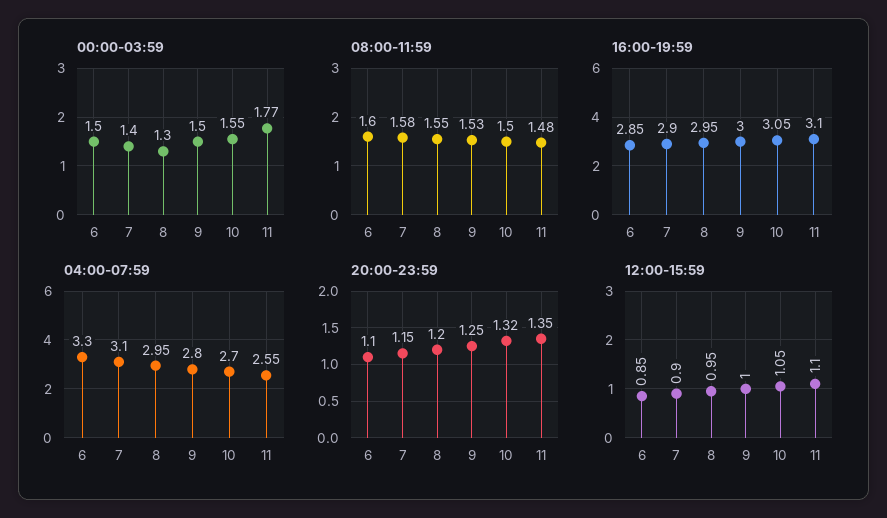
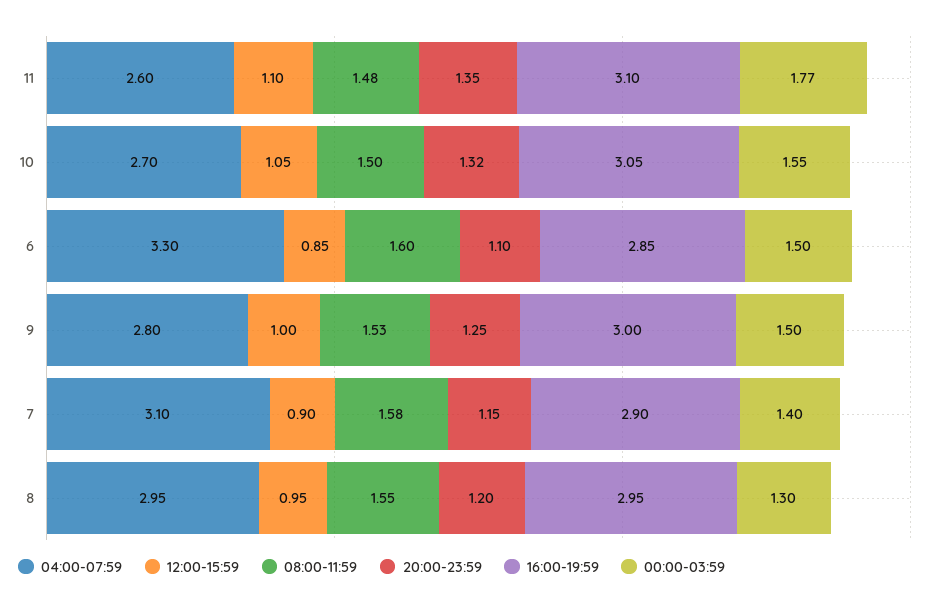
04:00-07:59, 11: 2.55 -> 2.6

